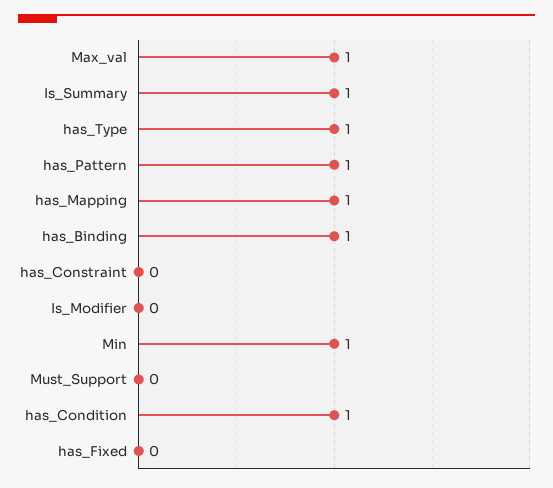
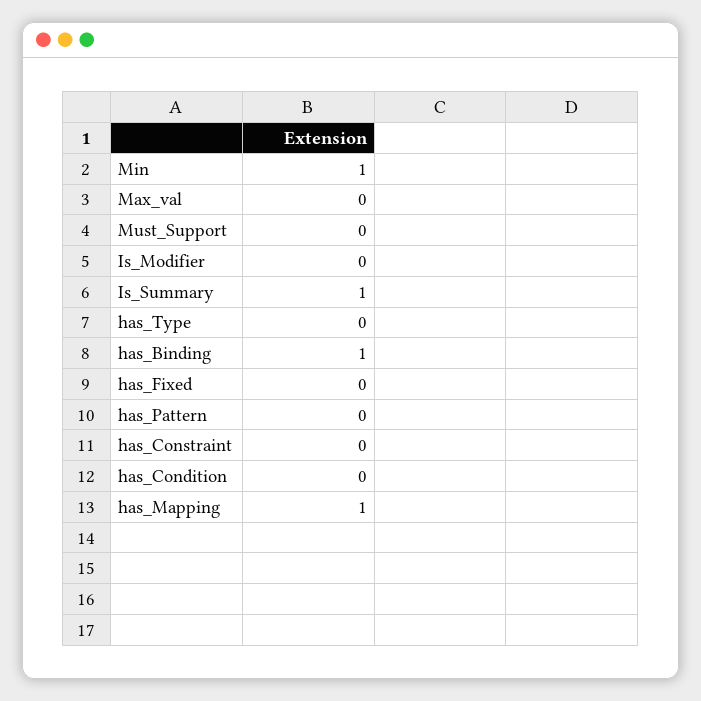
Max_val: 1 -> 0
has_Type: 1 -> 0
has_Pattern: 1 -> 0
has_Condition: 1 -> 0

